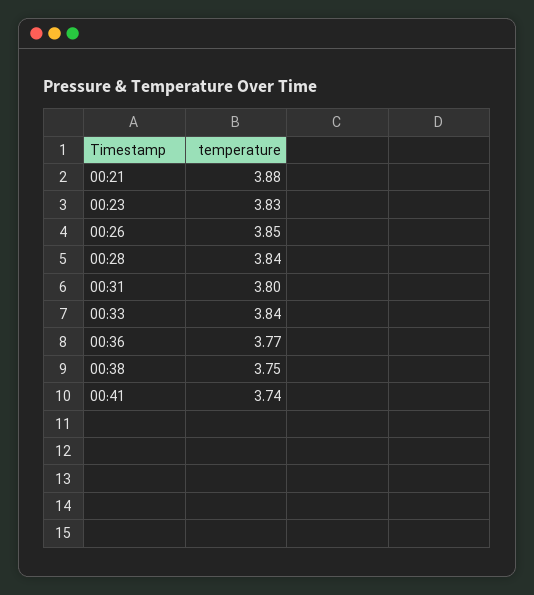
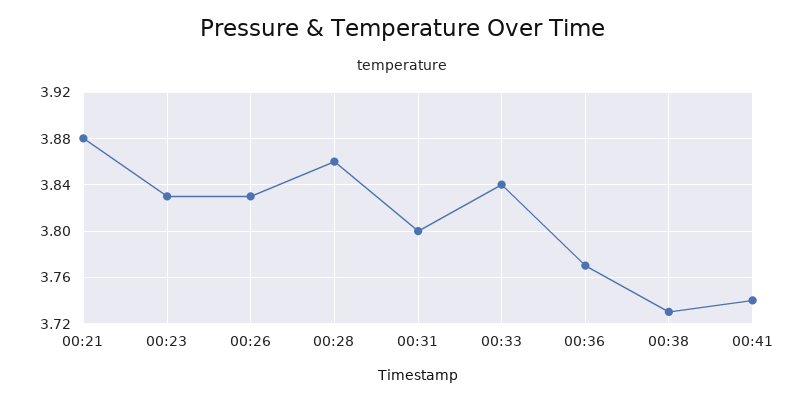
00:26: 3.85 -> 3.83
00:28: 3.84 -> 3.86
00:38: 3.75 -> 3.73

